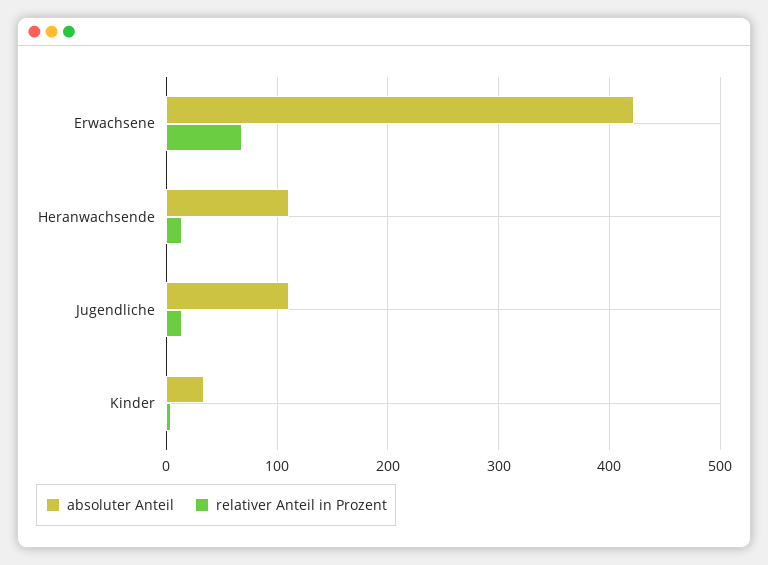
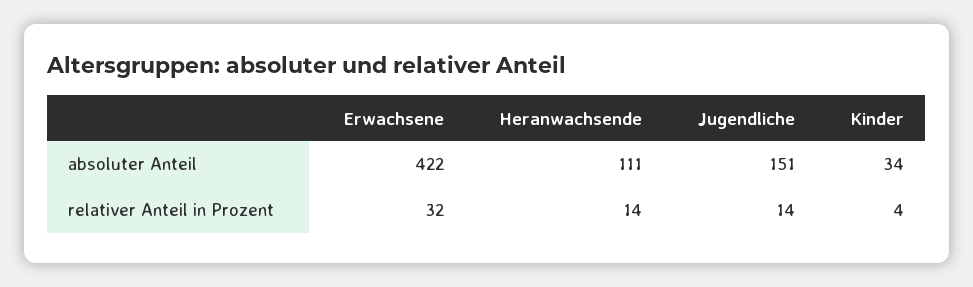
relativer Anteil in Prozent, Erwachsene: 70 -> 32
absoluter Anteil, Jugendliche: 110 -> 151

